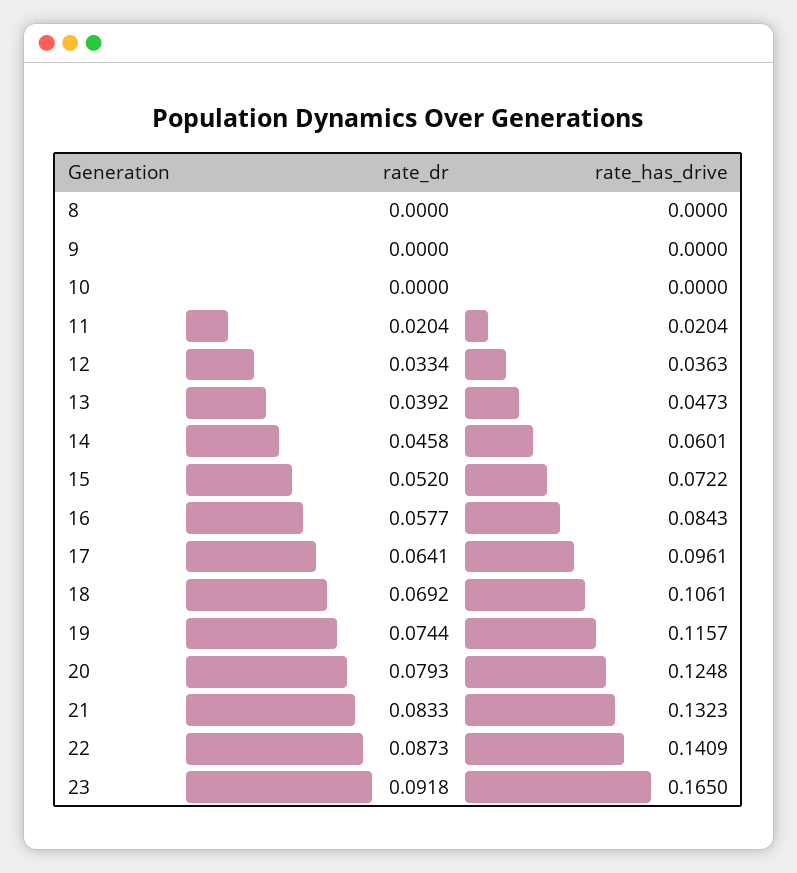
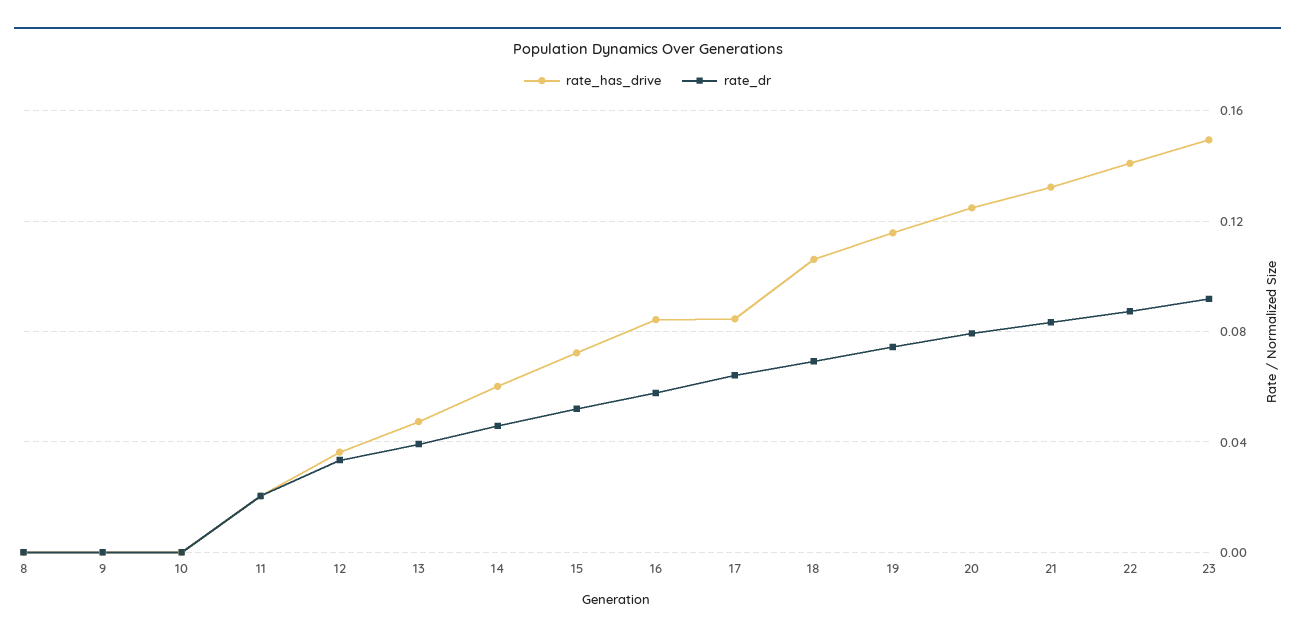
rate_has_drive, 17: 0.0961 -> 0.085
rate_has_drive, 23: 0.165 -> 0.15

